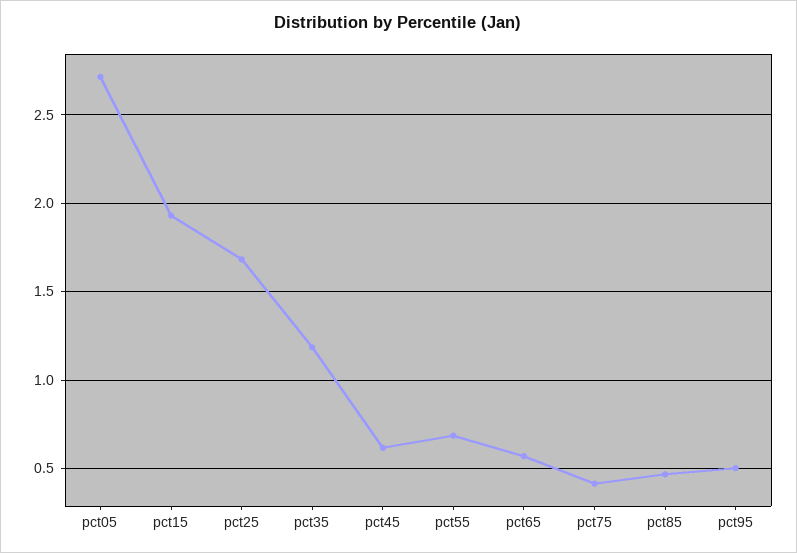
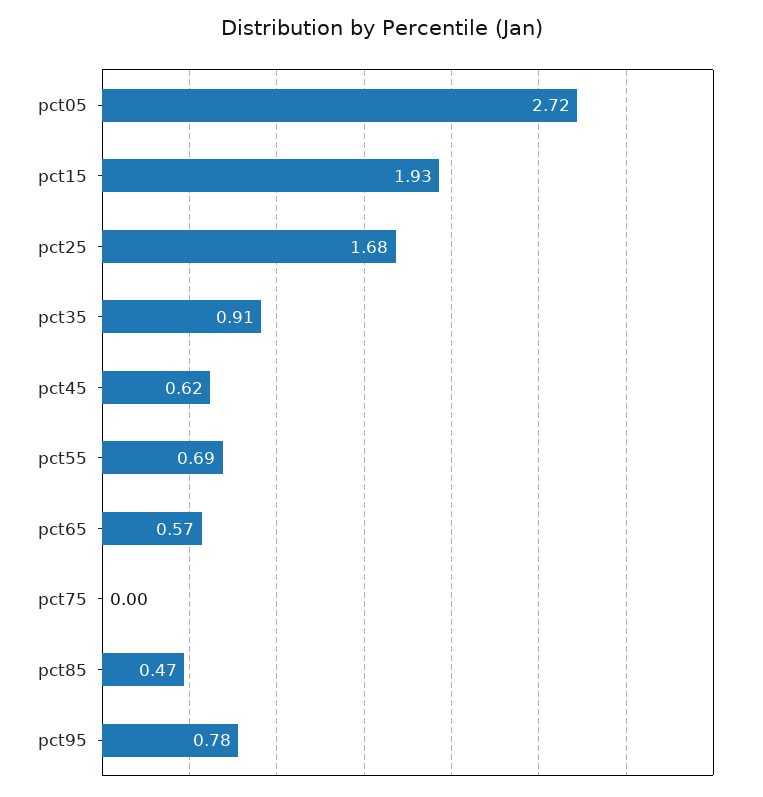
pct35: 1.2 -> 0.91
pct75: 0.4 -> 0
pct95: 0.5 -> 0.78

